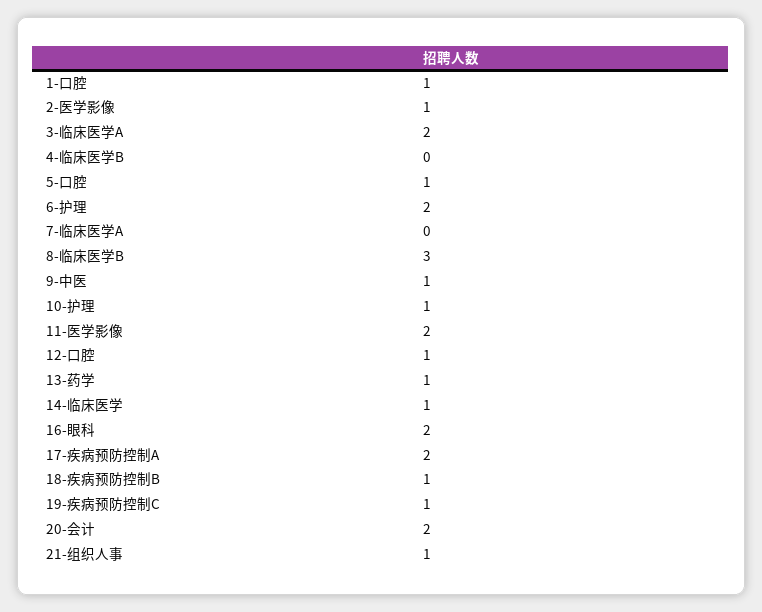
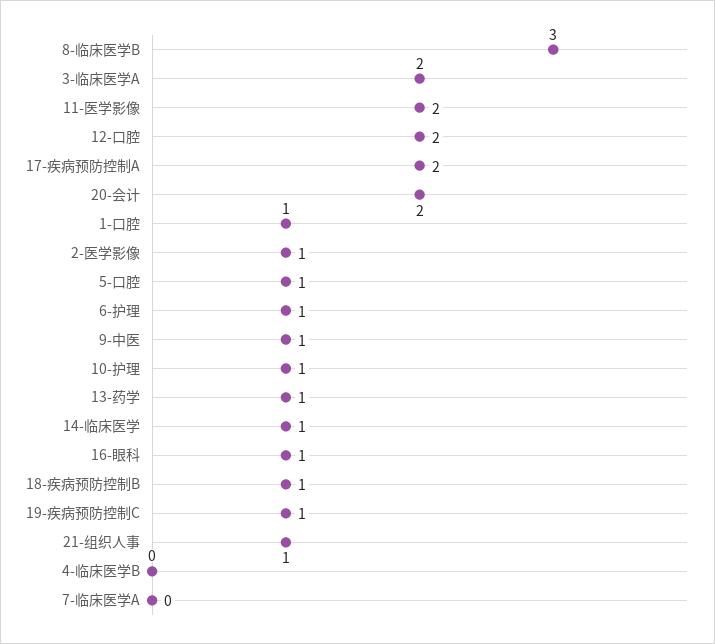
6-护理: 2 -> 1
12-口腔: 1 -> 2
16-眼科: 2 -> 1

